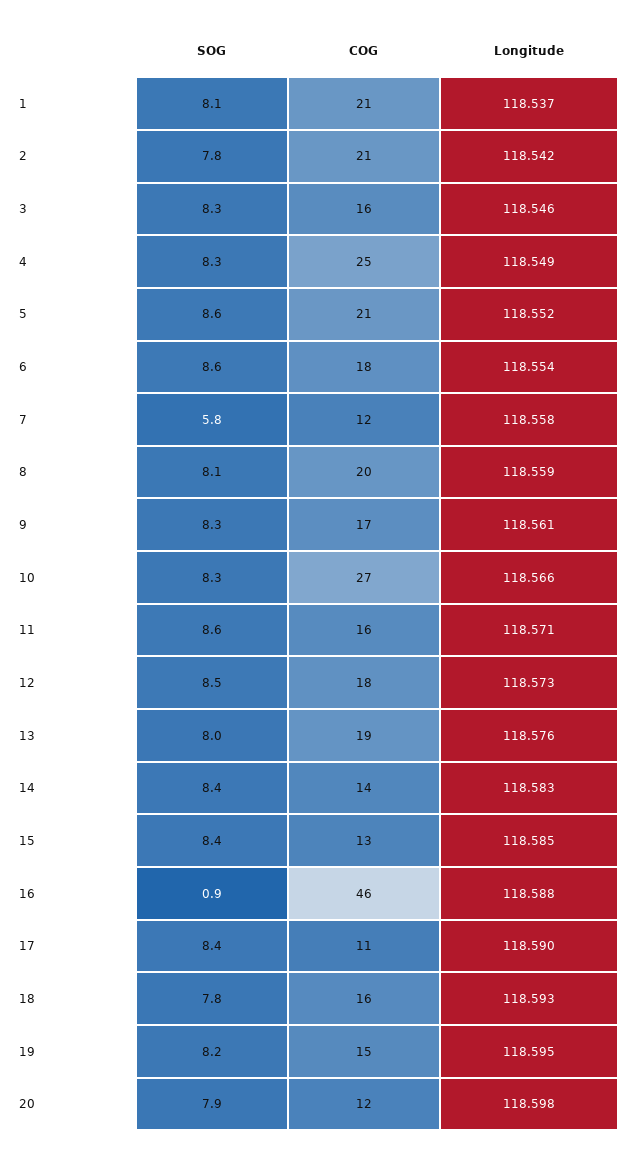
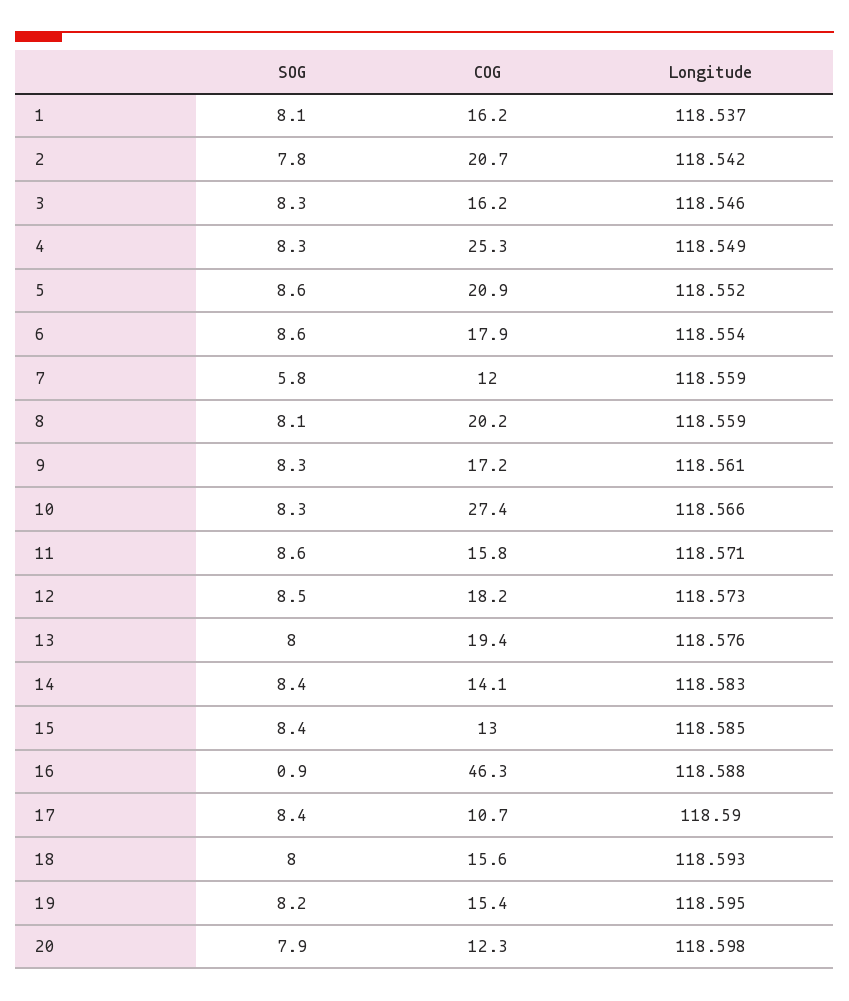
COG, 1: 21 -> 16.2
Longitude, 7: 118.558 -> 118.559
SOG, 18: 7.8 -> 8

